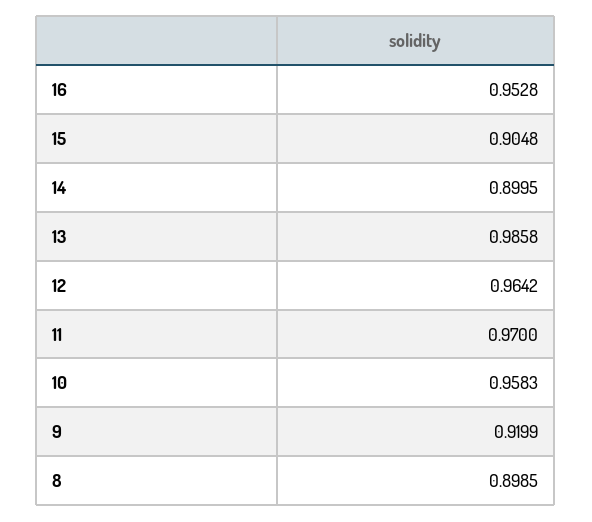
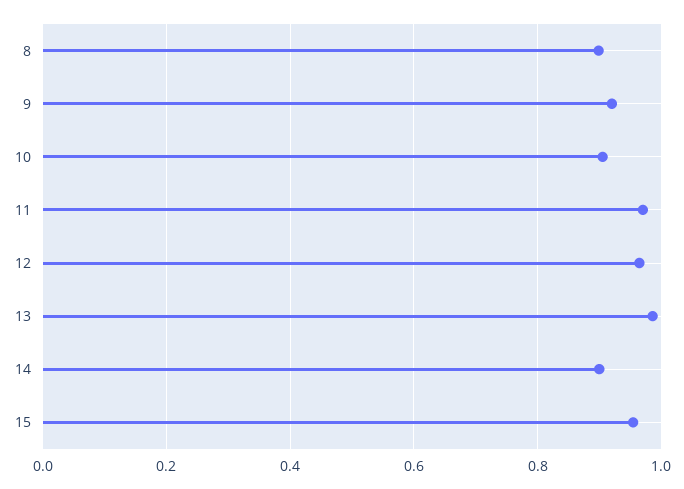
16: 0.9528 -> none
15: 0.9048 -> 0.96
10: 0.9583 -> 0.9

